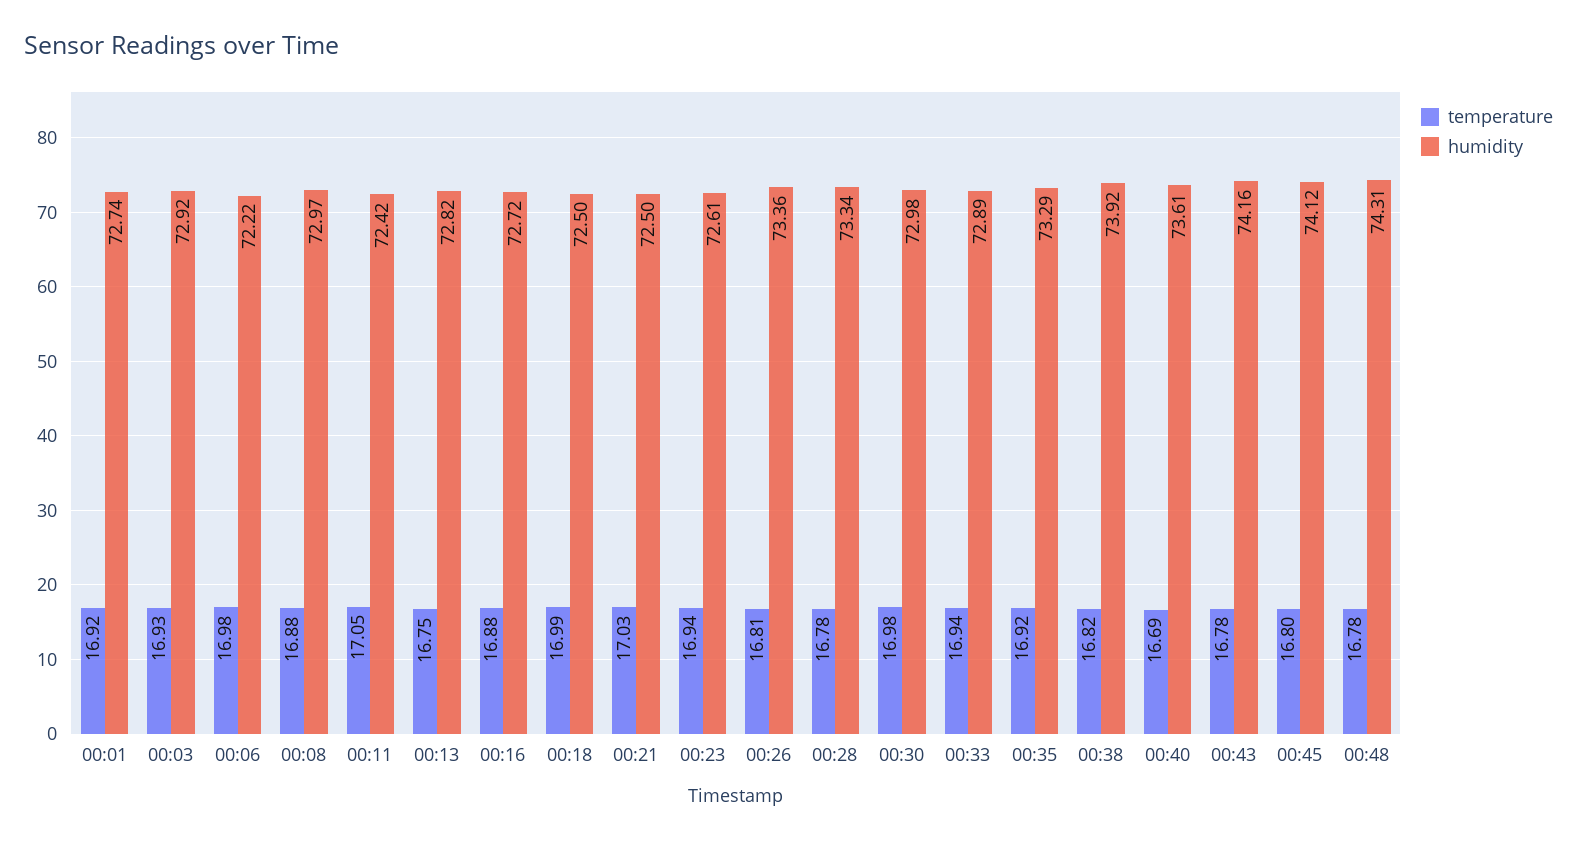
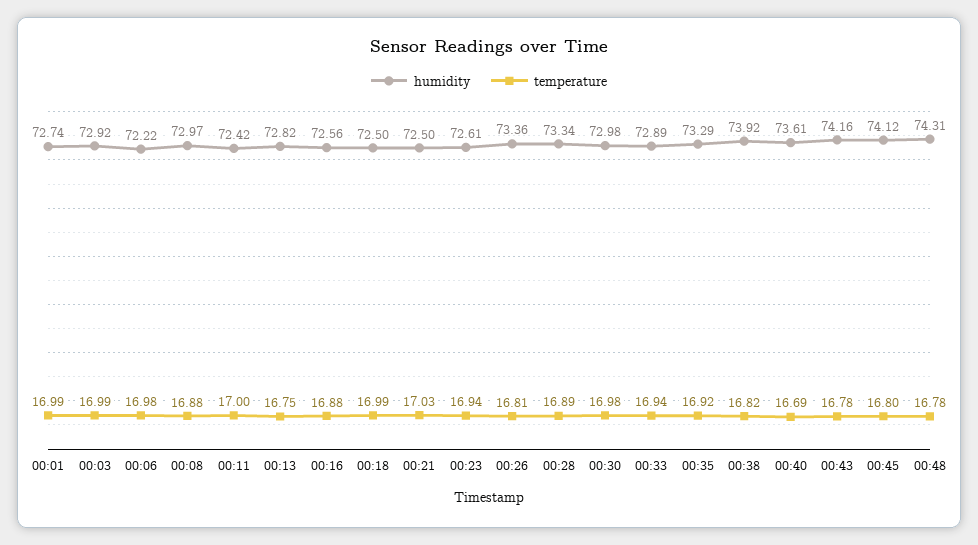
temperature, 00:01: 16.92 -> 16.99
temperature, 00:03: 16.93 -> 16.99
temperature, 00:11: 17.05 -> 17
humidity, 00:16: 72.72 -> 72.56
temperature, 00:28: 16.78 -> 16.89

